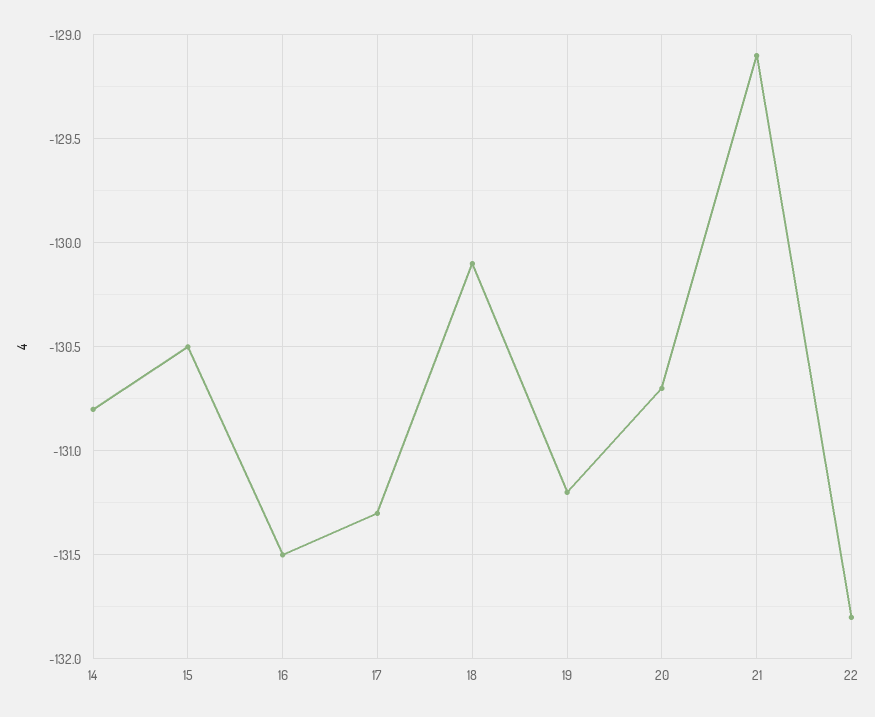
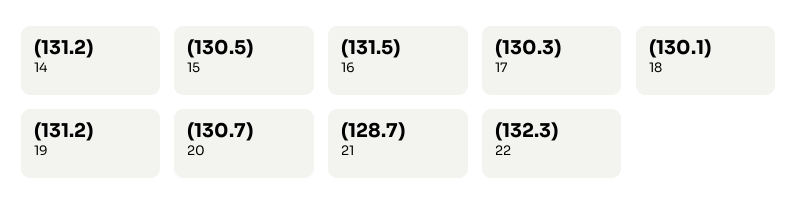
14: -130.8 -> -131.2
17: -131.3 -> -130.3
21: -129.1 -> -128.7
22: -131.8 -> -132.3

